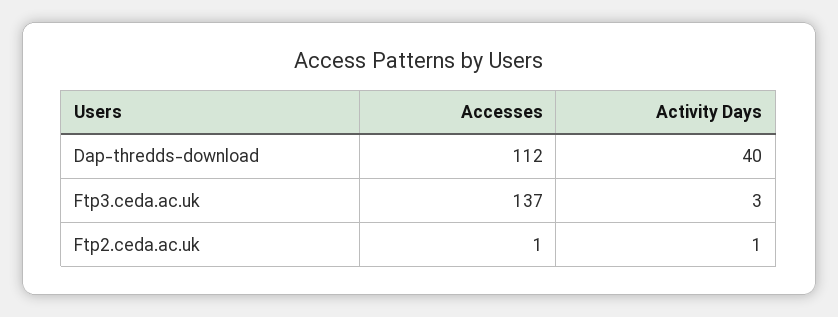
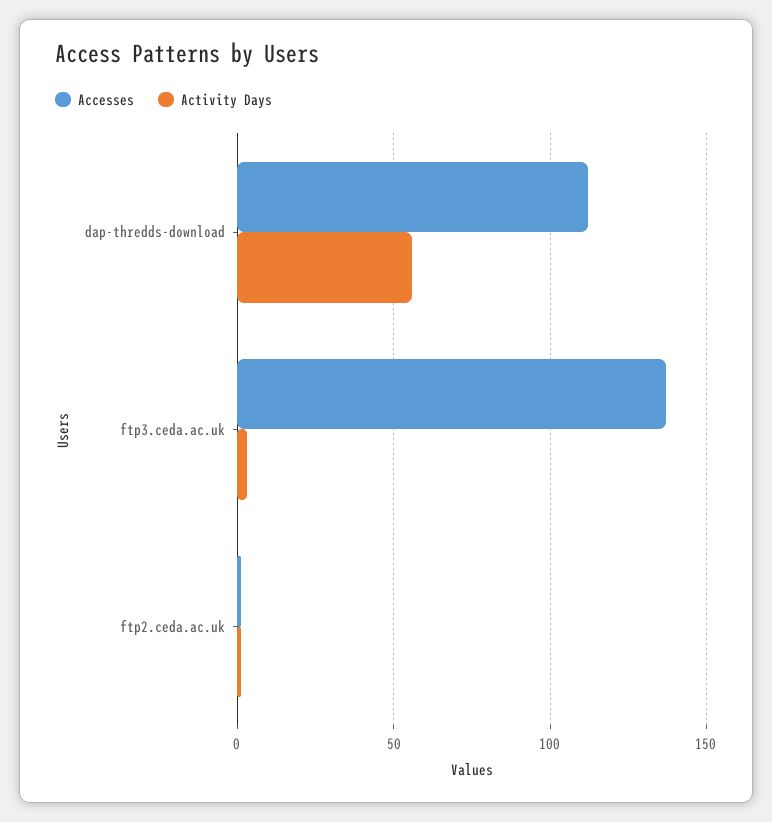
Activity Days, Dap-thredds-download: 40 -> 55

